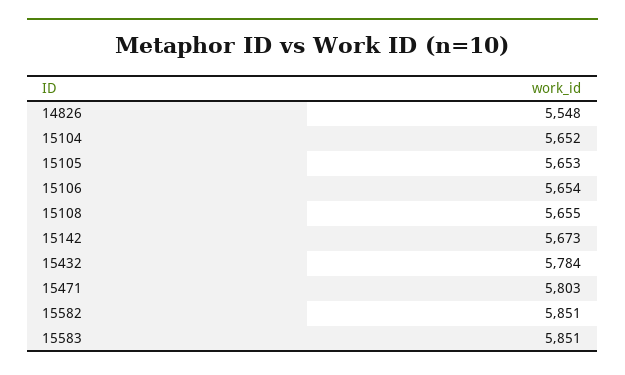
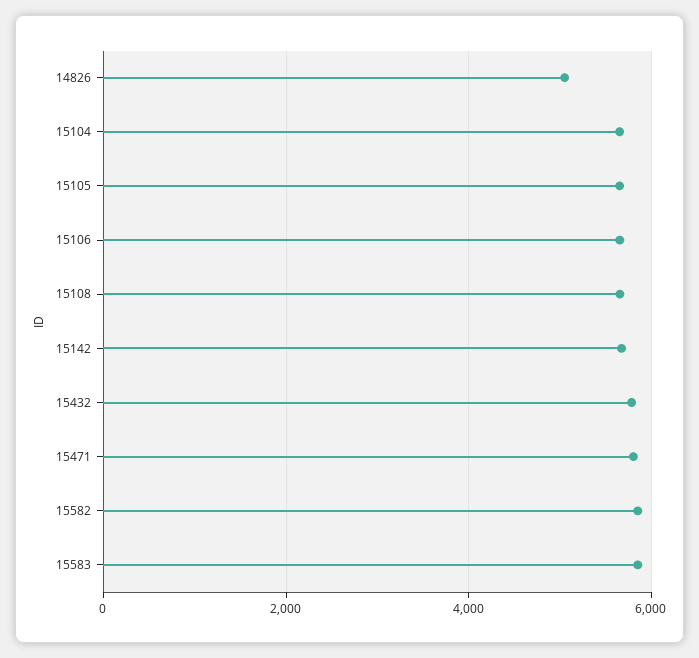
14826: 5548 -> 5000

